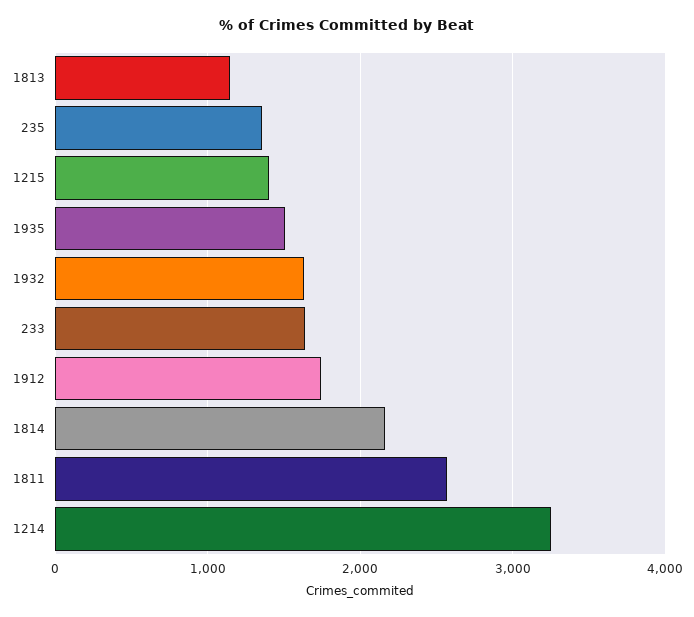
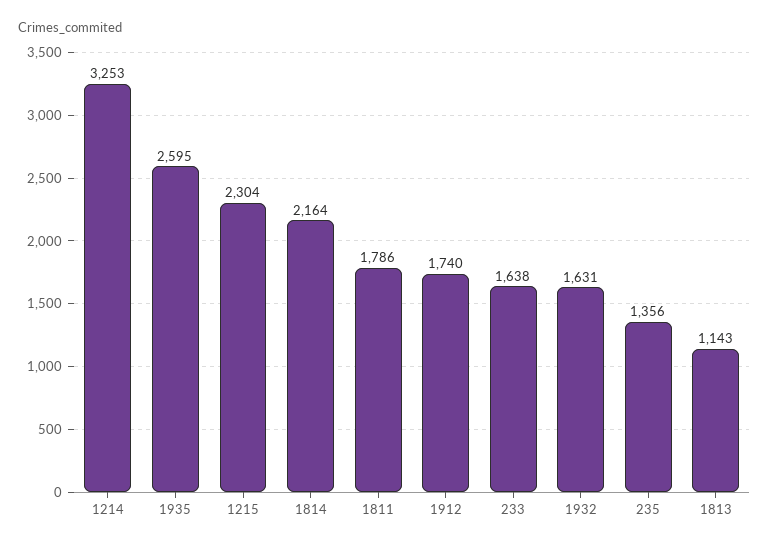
1215: 1400 -> 2304
1935: 1500 -> 2595
1811: 2600 -> 1786

